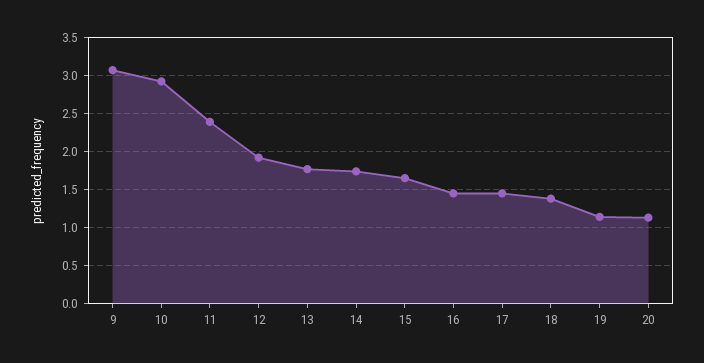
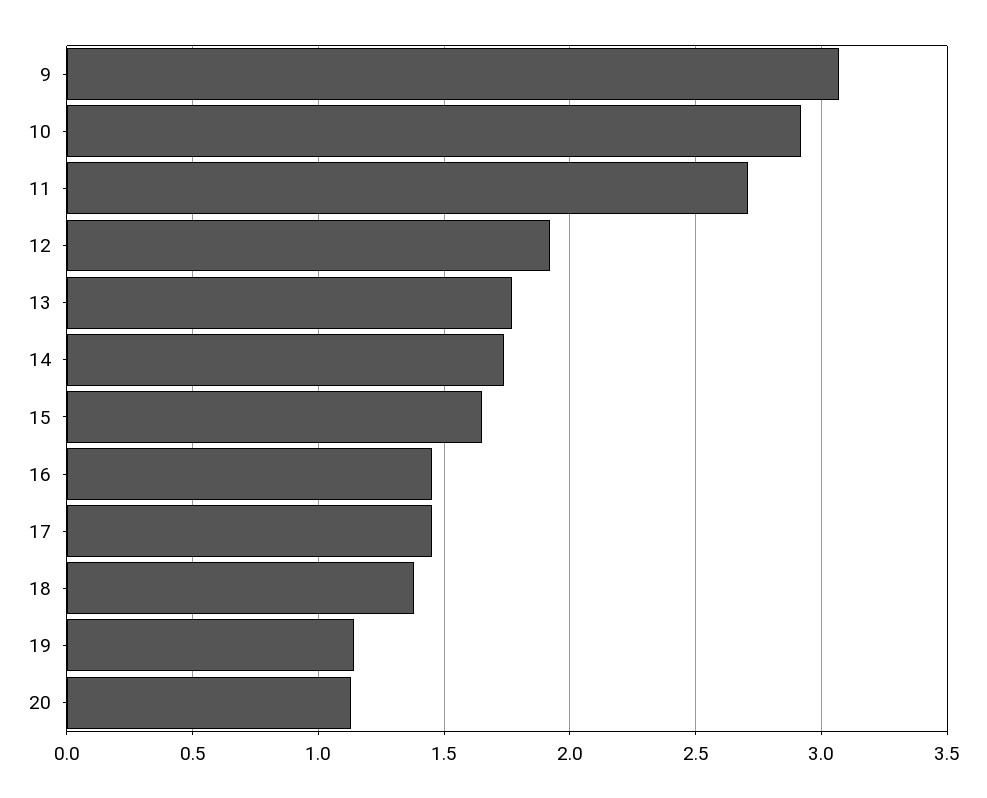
11: 2.4 -> 2.7

